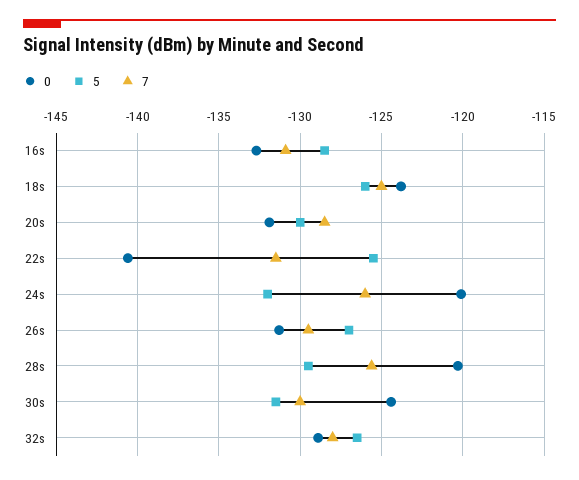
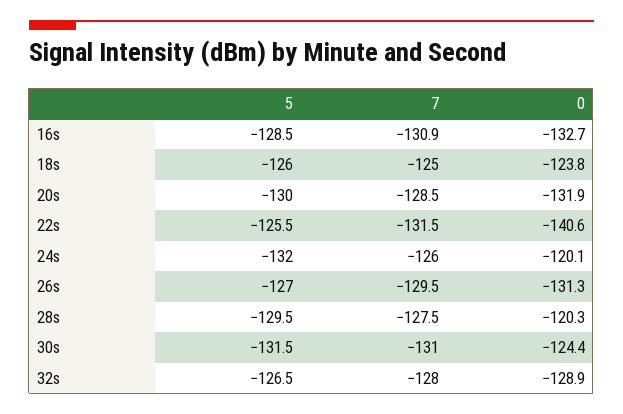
7, 28s: -125.5 -> -127.5
7, 30s: -130 -> -131

